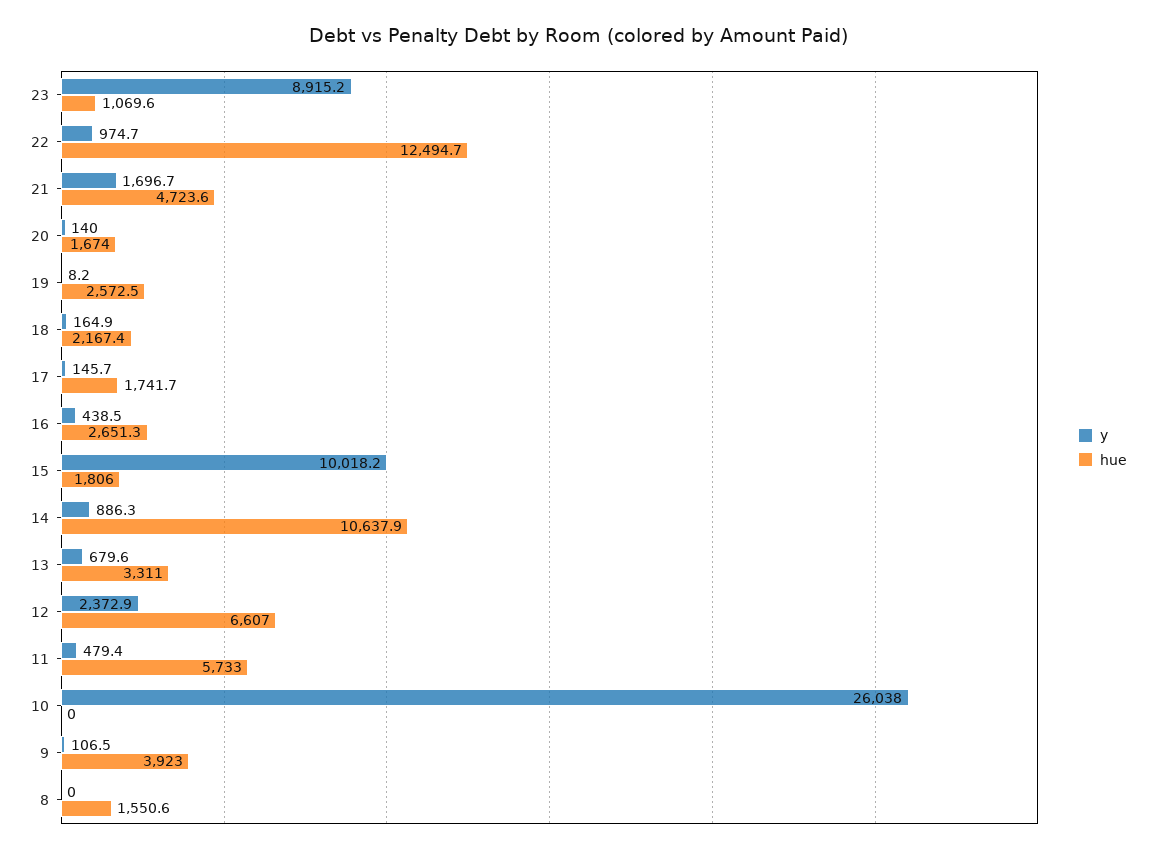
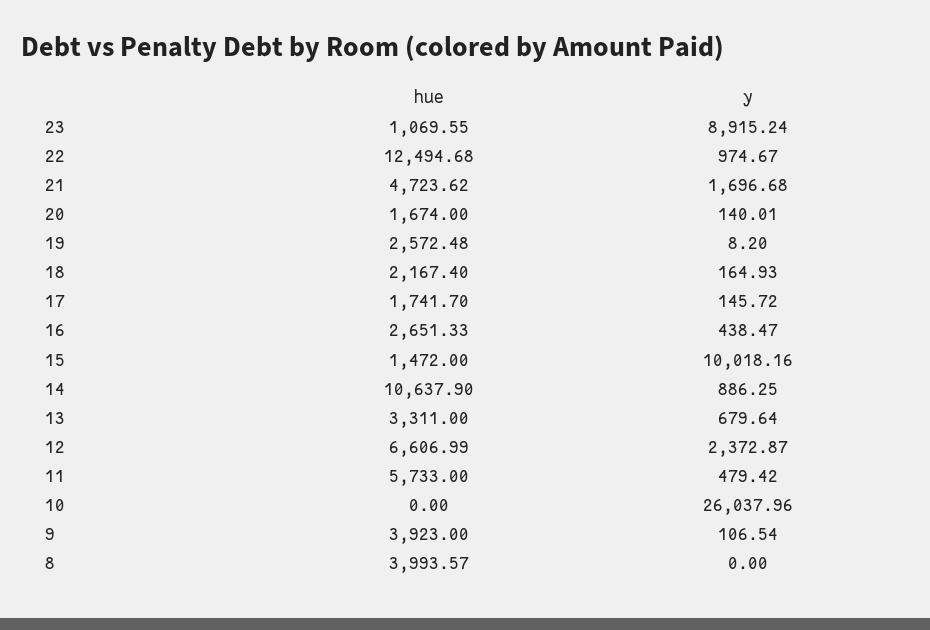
hue, 15: 1806 -> 1472
hue, 8: 1550.6 -> 3993.57

